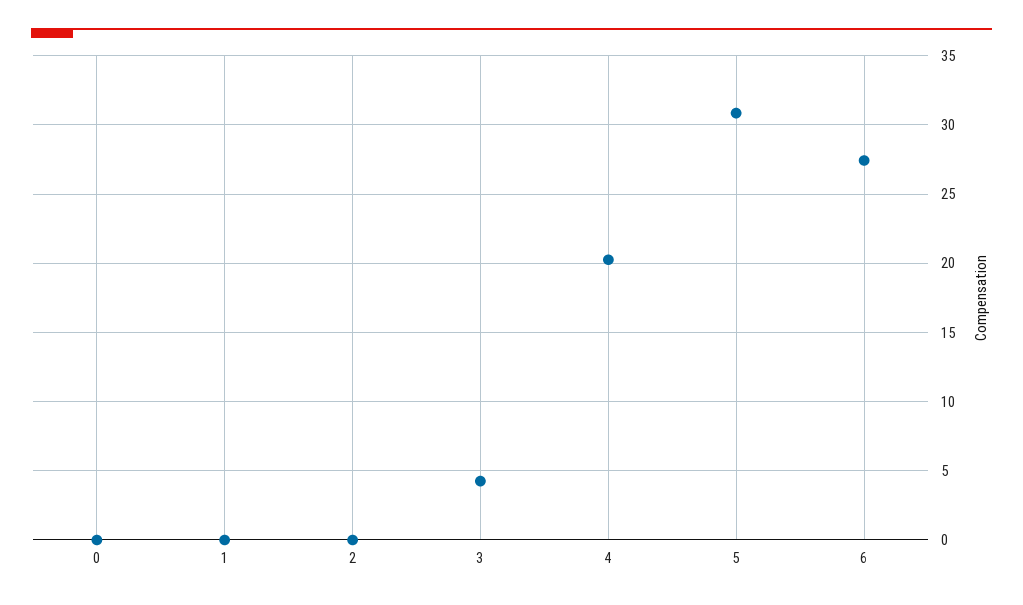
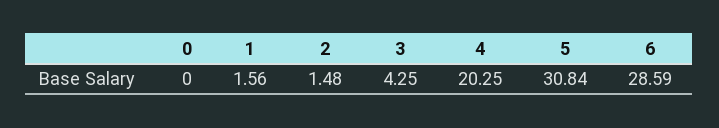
1: 0 -> 1.56
2: 0 -> 1.48
6: 27.5 -> 28.59

